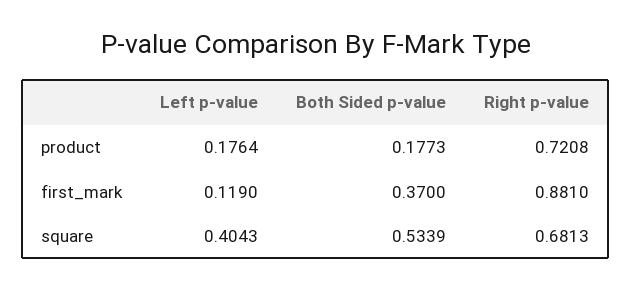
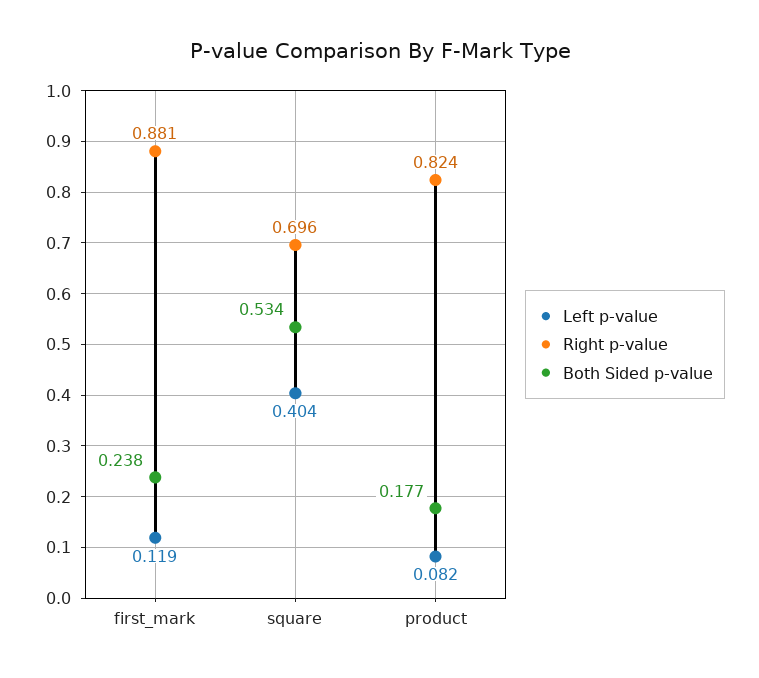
Left p-value, product: 0.1764 -> 0.082
Right p-value, product: 0.7208 -> 0.824
Both Sided p-value, first_mark: 0.37 -> 0.238
Right p-value, square: 0.6813 -> 0.696

